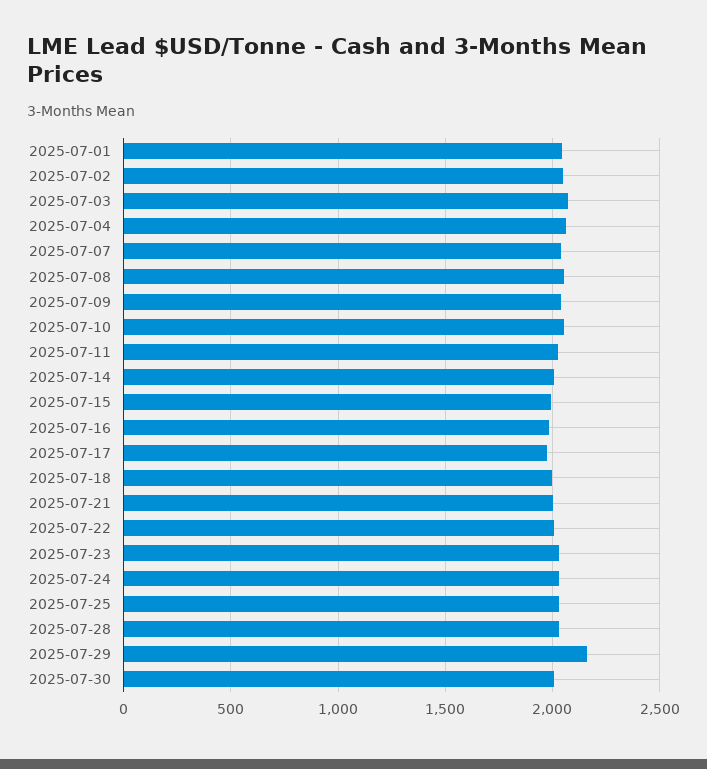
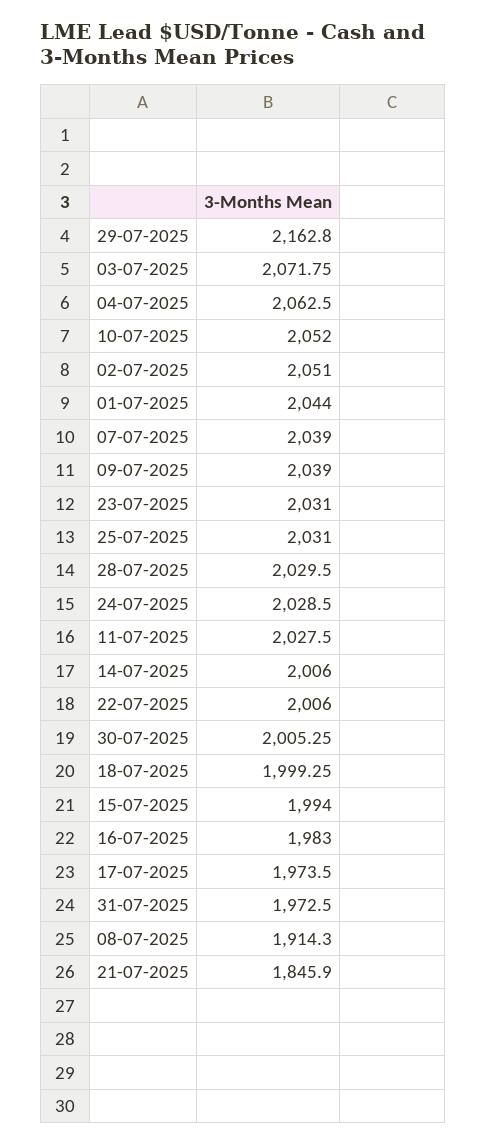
2025-07-08: 2050 -> 1914.3
2025-07-21: 2000 -> 1845.9
31-07-2025: none -> 1972.5

